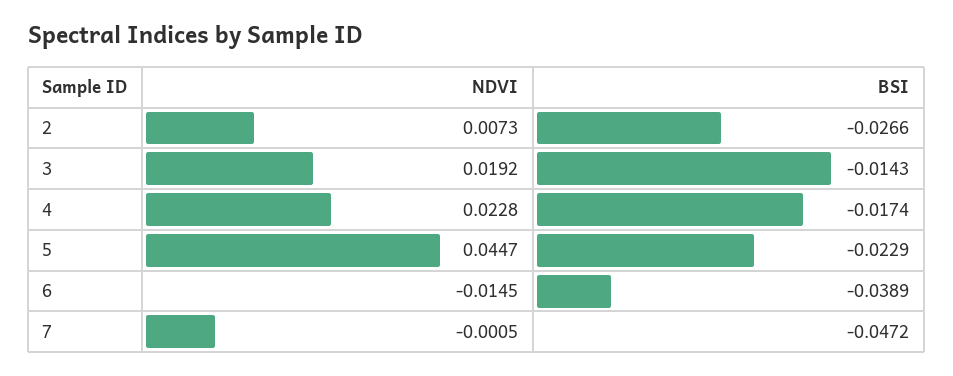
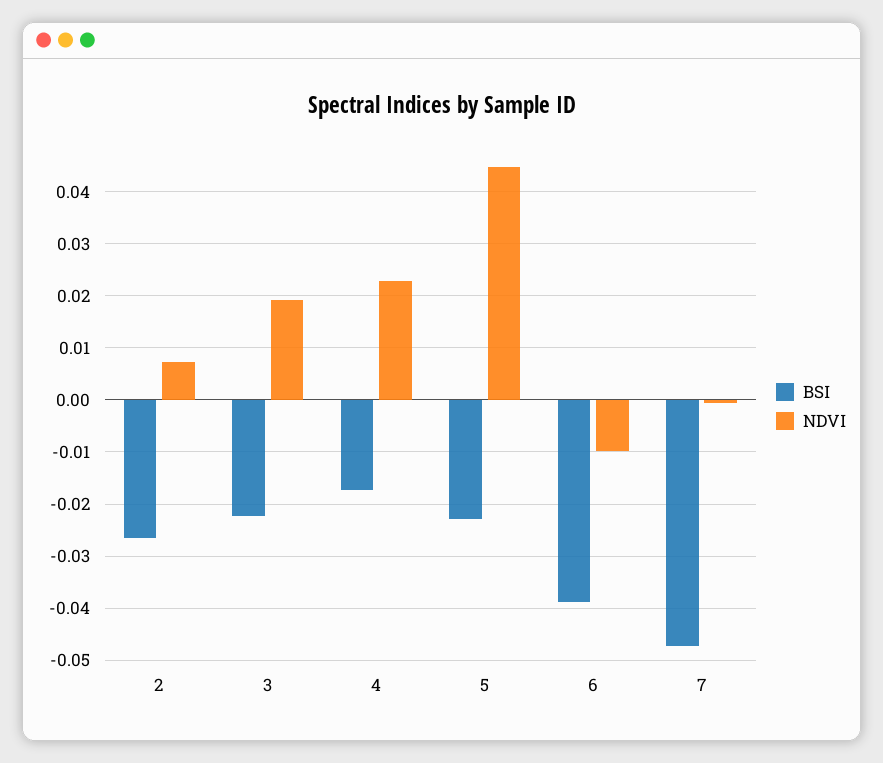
BSI, 3: -0.0143 -> -0.022
NDVI, 6: -0.0145 -> -0.01

